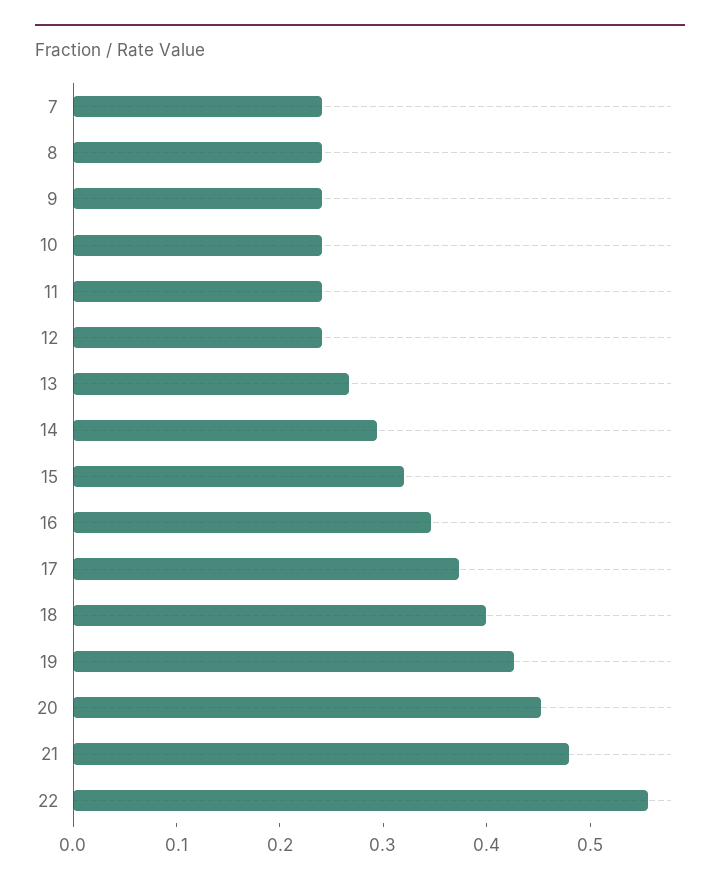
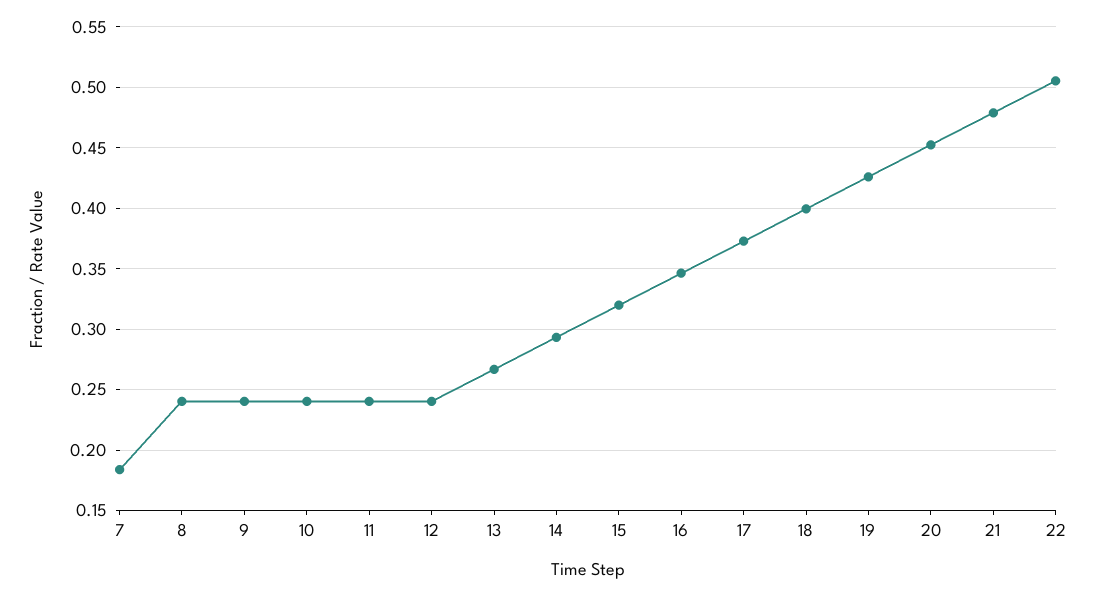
7: 0.24 -> 0.185
22: 0.56 -> 0.505

